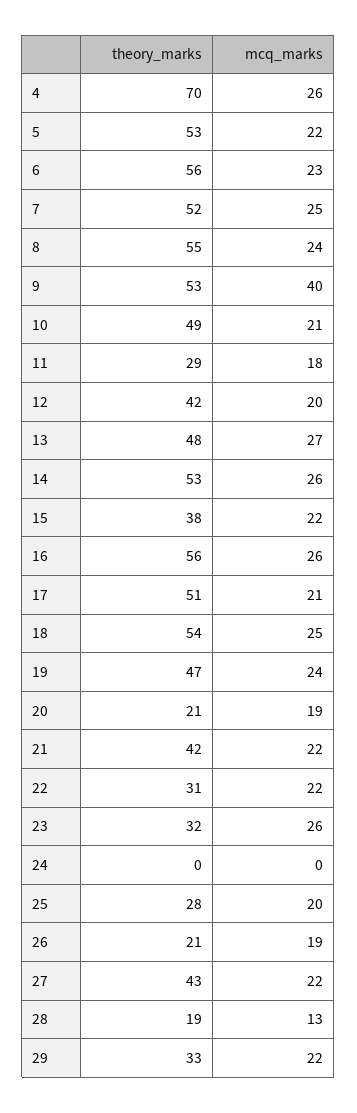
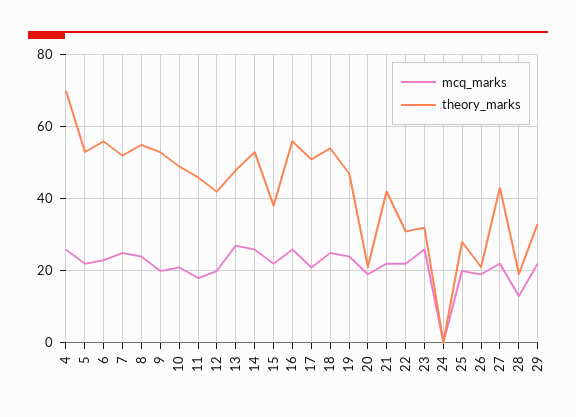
mcq_marks, 9: 40 -> 20
theory_marks, 11: 29 -> 45

